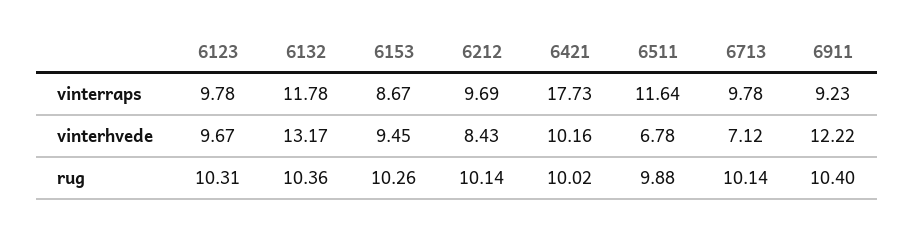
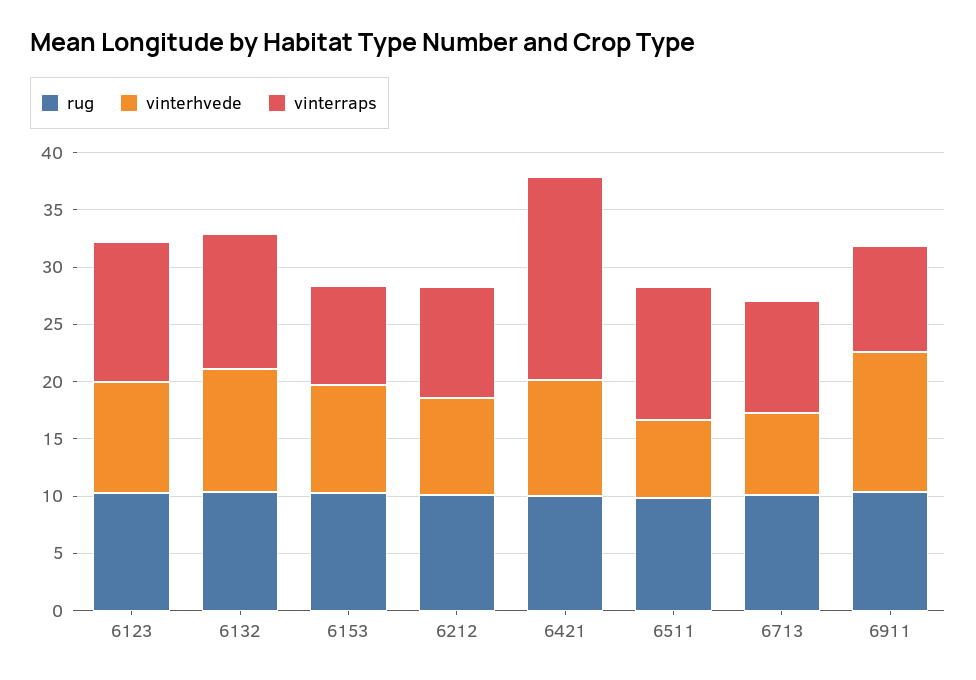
vinterraps, 6123: 9.78 -> 12
vinterhvede, 6132: 13.17 -> 11

